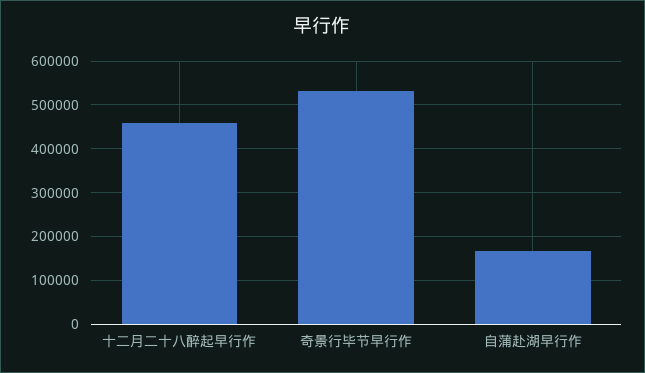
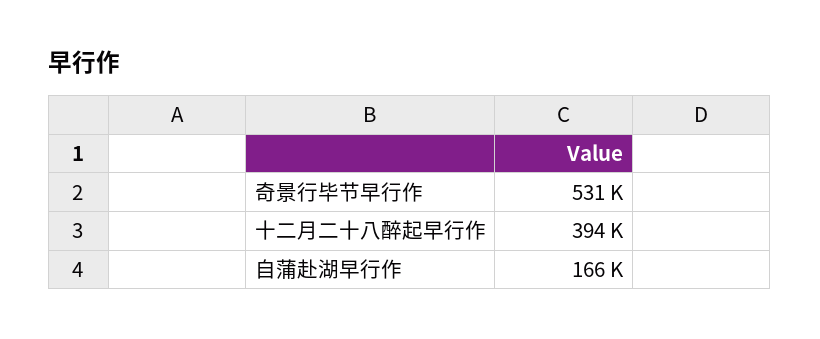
十二月二十八醉起早行作: 460000 -> 394000

